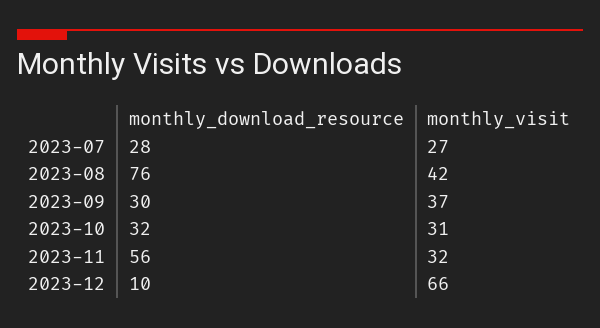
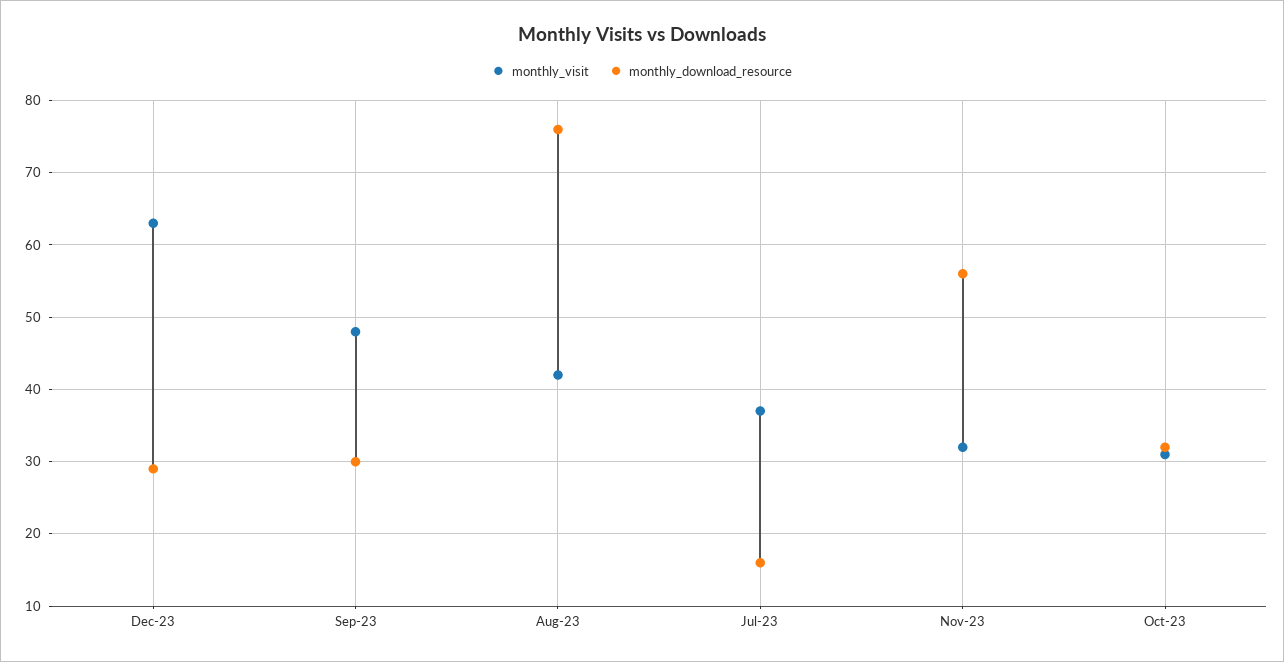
monthly_download_resource, 2023-07: 28 -> 16
monthly_visit, 2023-07: 27 -> 37
monthly_visit, 2023-09: 37 -> 48
monthly_download_resource, 2023-12: 10 -> 29
monthly_visit, 2023-12: 66 -> 63

